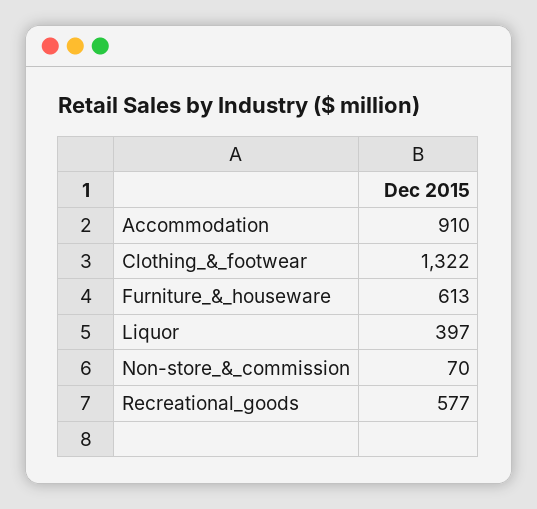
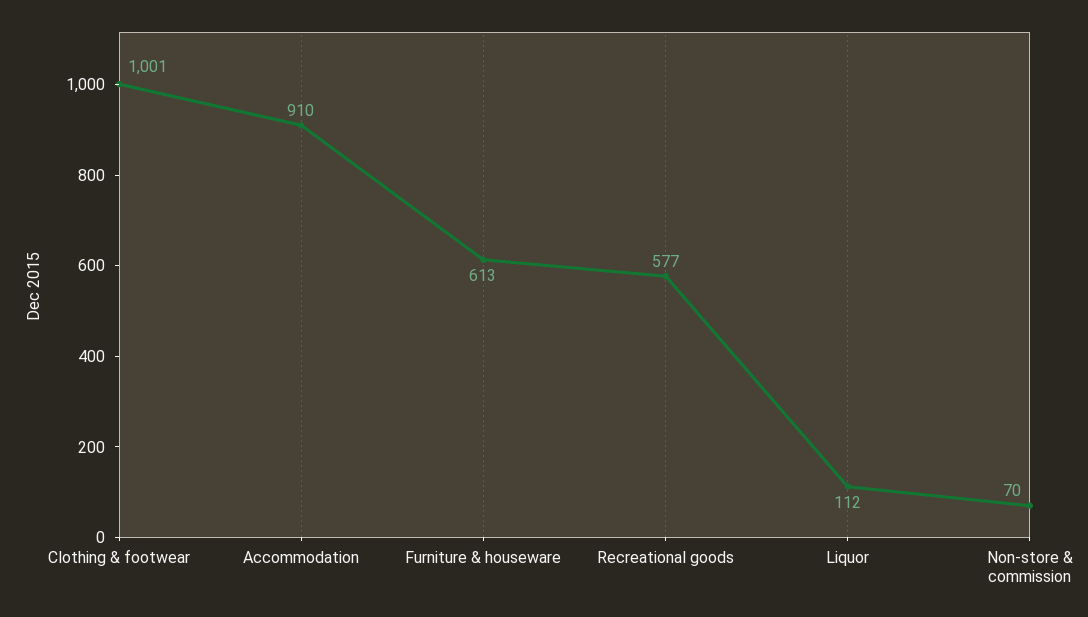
Clothing_&_footwear: 1322 -> 1001
Liquor: 397 -> 112

